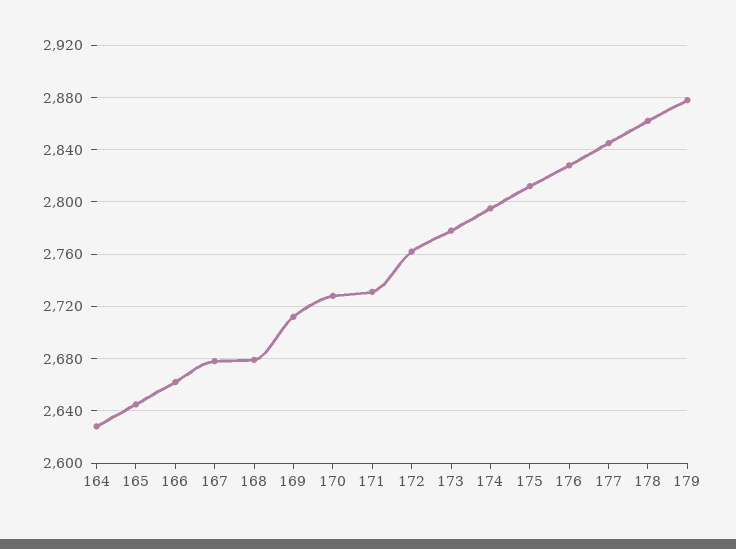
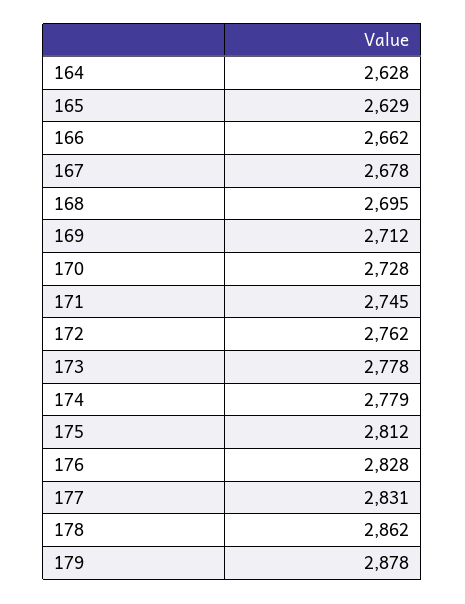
165: 2645 -> 2629
168: 2680 -> 2695
171: 2730 -> 2745
174: 2795 -> 2779
177: 2845 -> 2831

